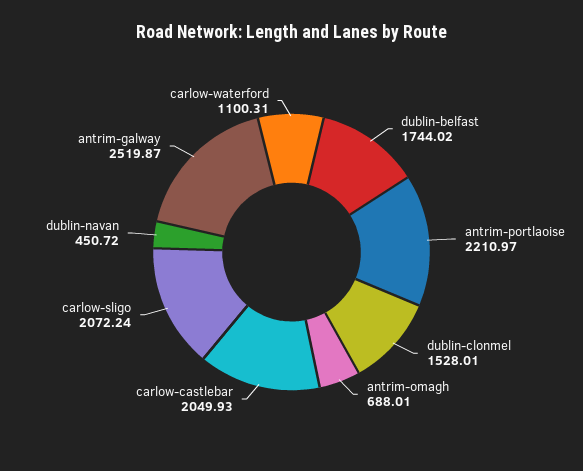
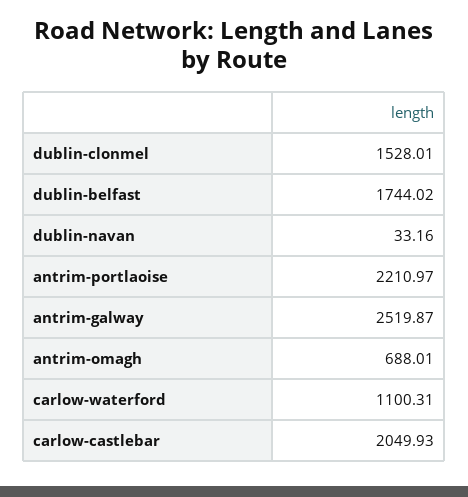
carlow-sligo: 2072.24 -> none
dublin-navan: 450.72 -> 33.16

